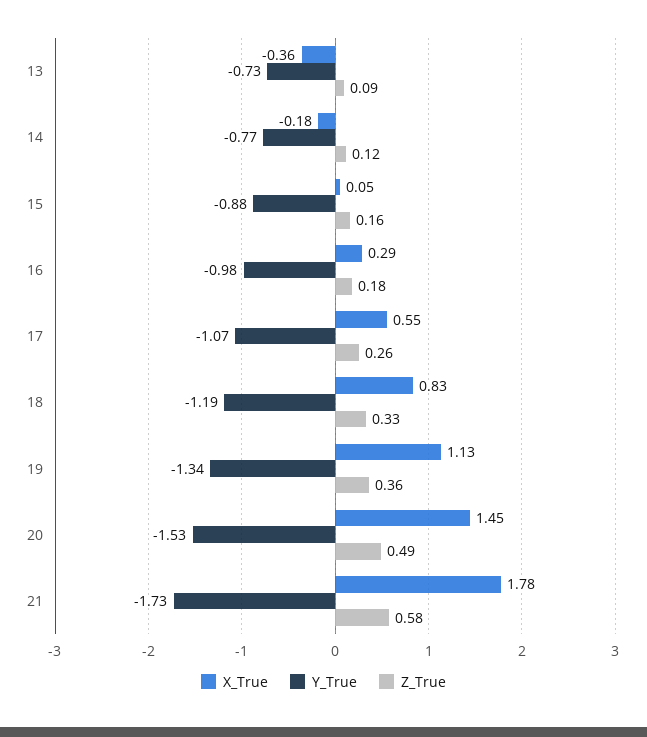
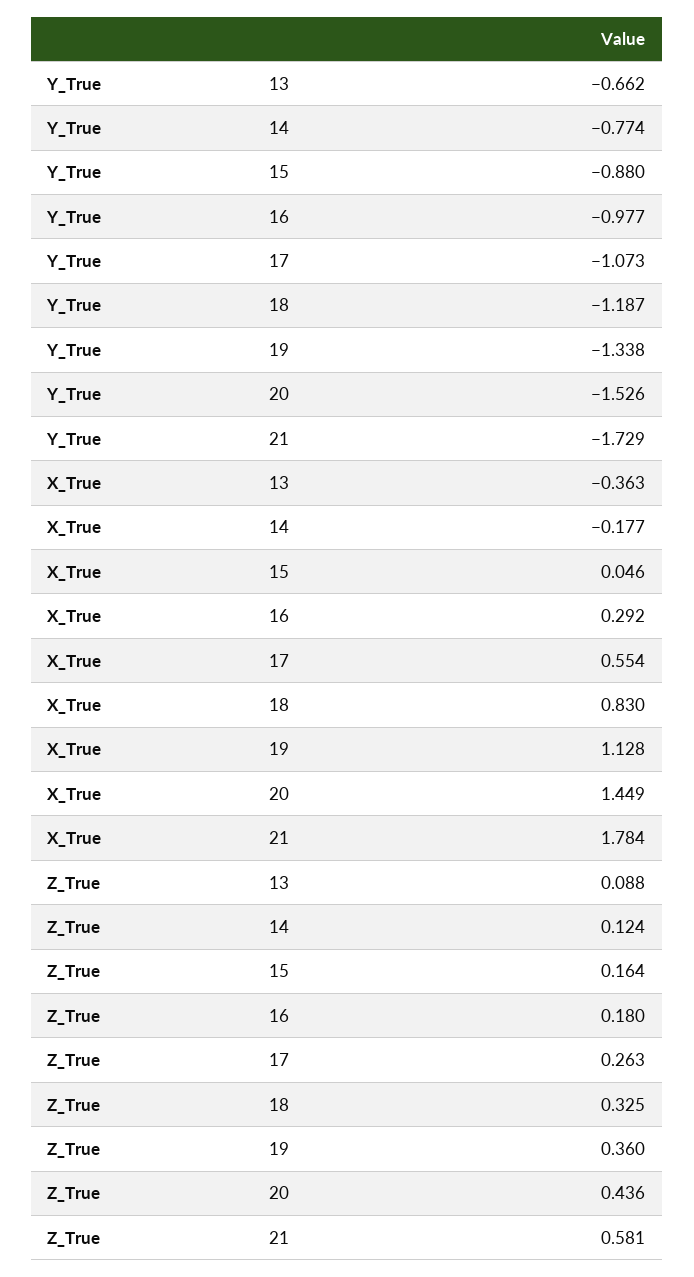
Y_True, 13: -0.73 -> -0.662
Z_True, 20: 0.49 -> 0.436

